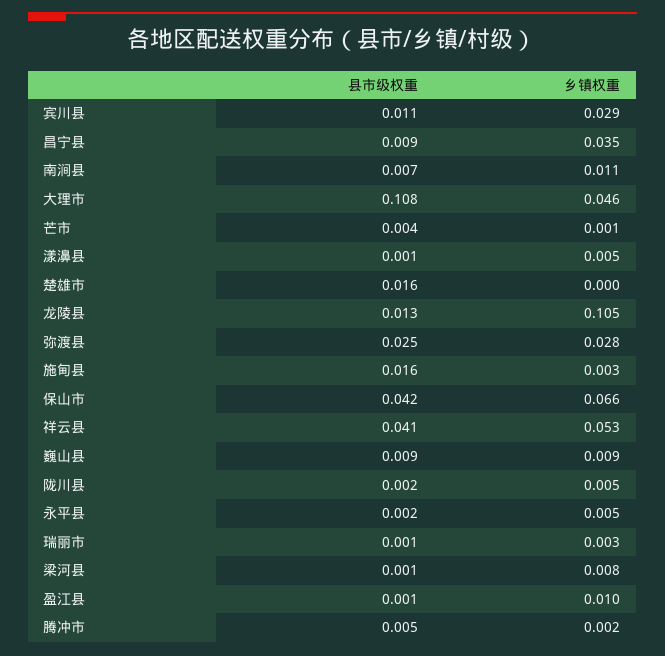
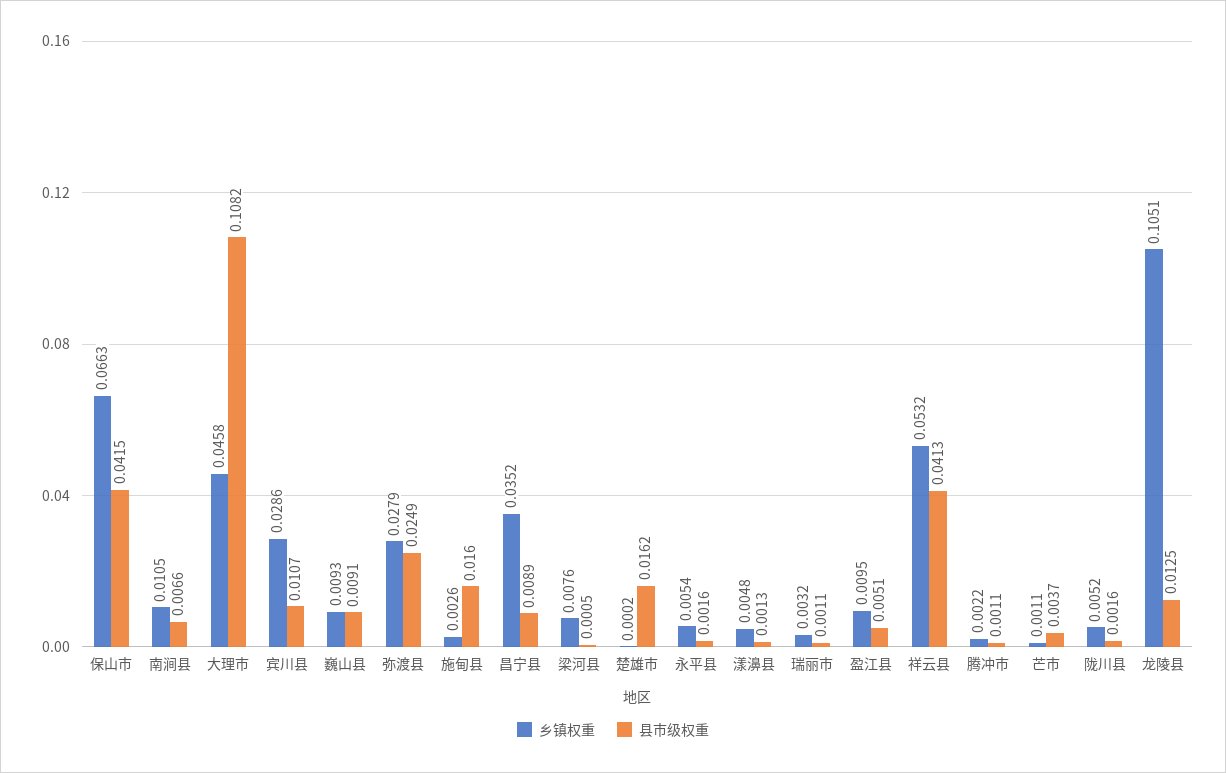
县市级权重, 盈江县: 0.001 -> 0.0051
县市级权重, 腾冲市: 0.005 -> 0.0011

